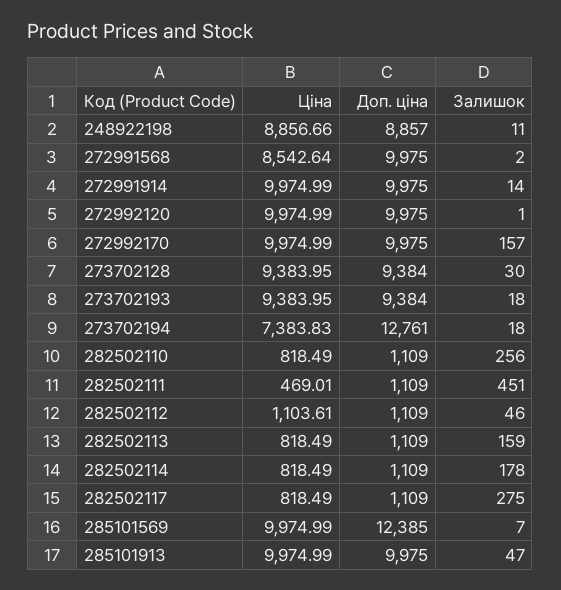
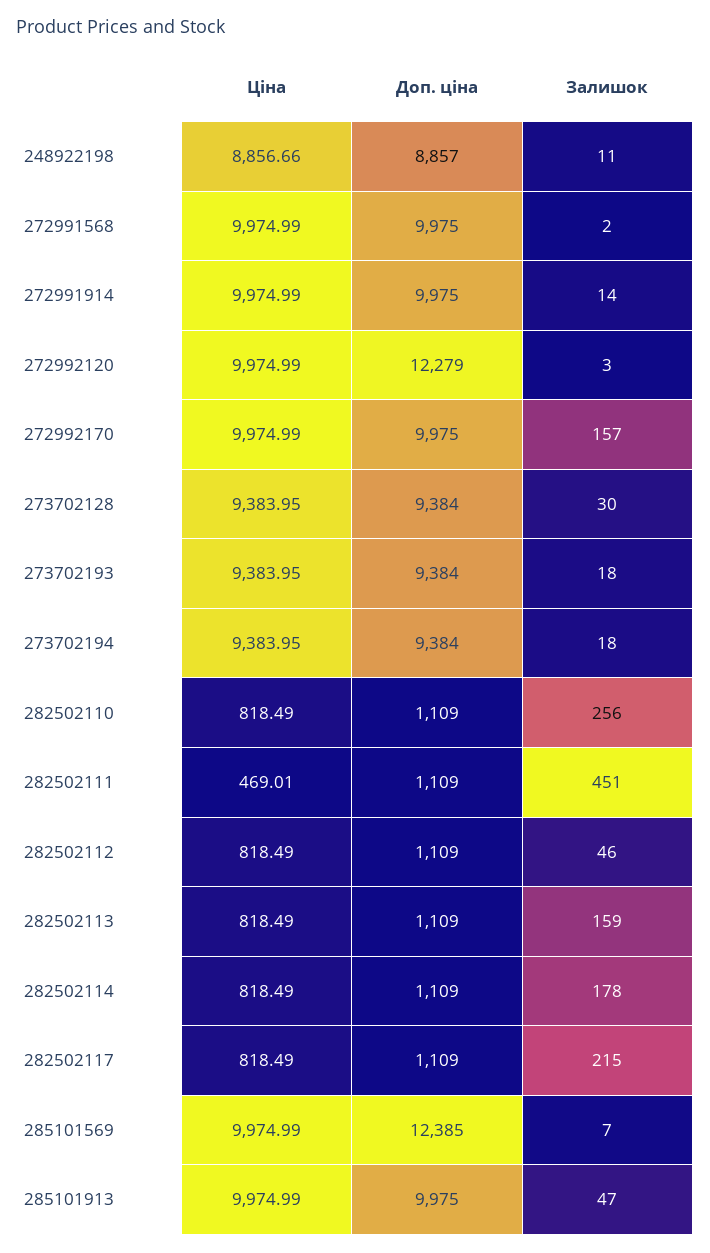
Ціна, 272991568: 8542.64 -> 9974.99
Доп. ціна, 272992120: 9975 -> 12279
Залишок, 272992120: 1 -> 3
Ціна, 273702194: 7383.83 -> 9383.95
Доп. ціна, 273702194: 12761 -> 9384
Ціна, 282502112: 1103.61 -> 818.49
Залишок, 282502117: 275 -> 215

